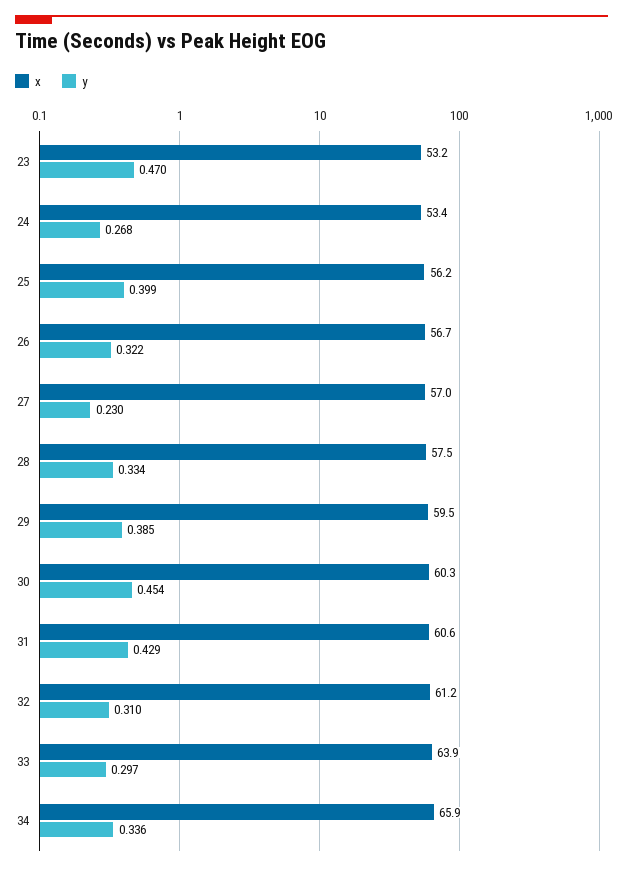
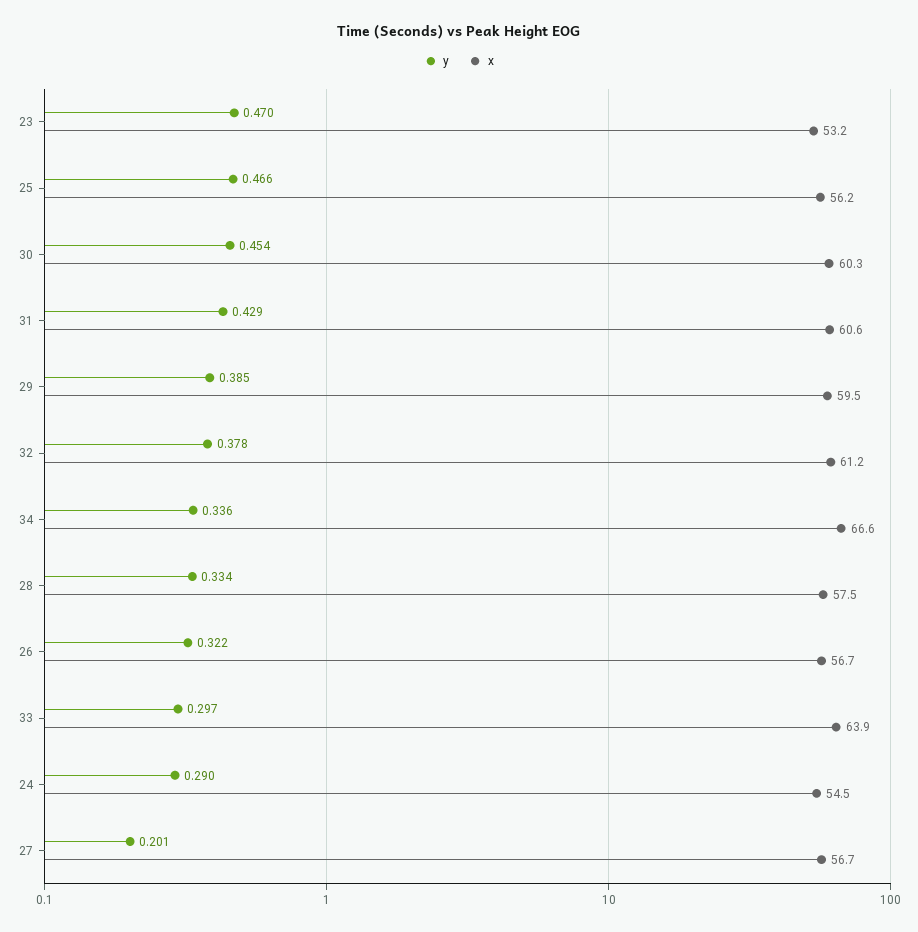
x, 24: 53.4 -> 54.5
y, 24: 0.268 -> 0.29
y, 25: 0.399 -> 0.466
x, 27: 57 -> 56.7
y, 27: 0.23 -> 0.201
y, 32: 0.31 -> 0.378
x, 34: 65.9 -> 66.6

